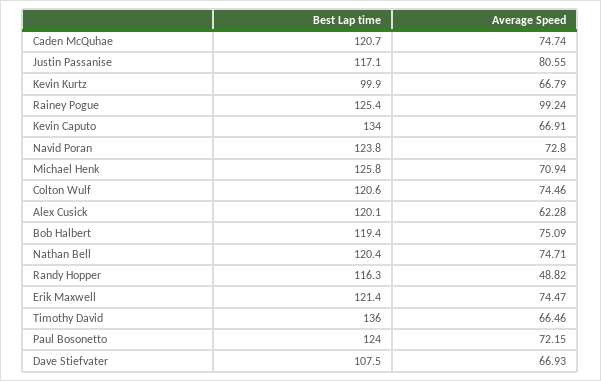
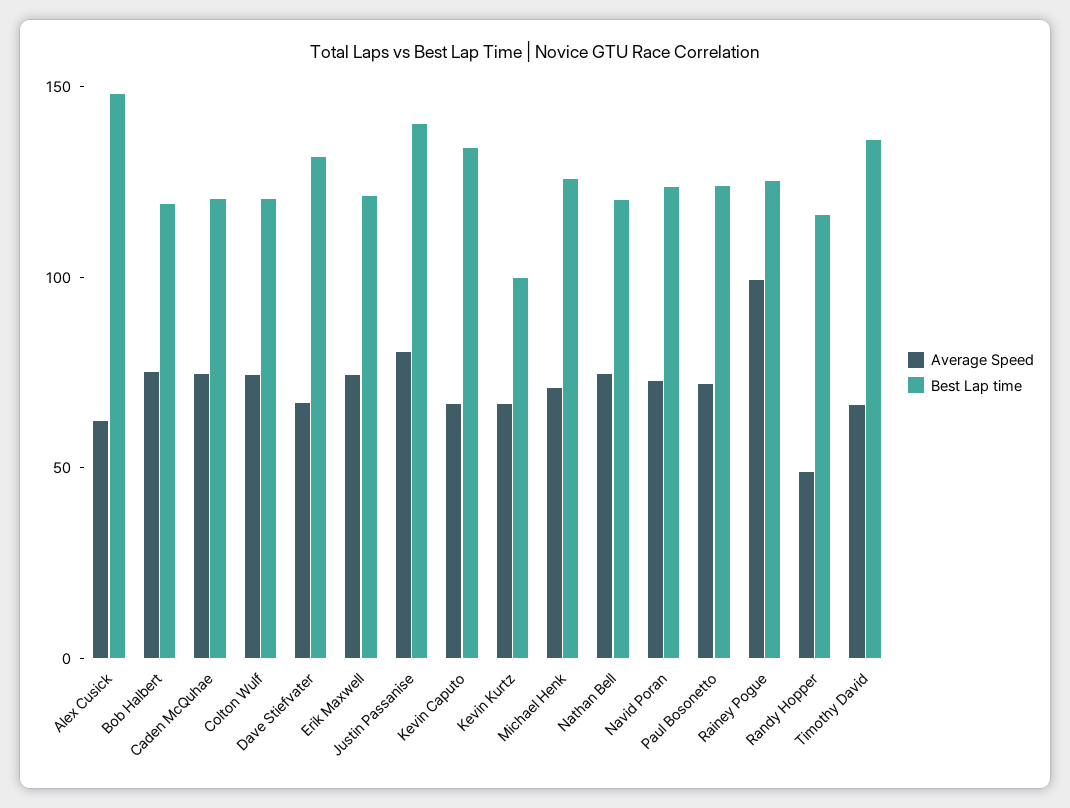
Best Lap time, Justin Passanise: 117.1 -> 140
Best Lap time, Alex Cusick: 120.1 -> 150
Best Lap time, Dave Stiefvater: 107.5 -> 130

